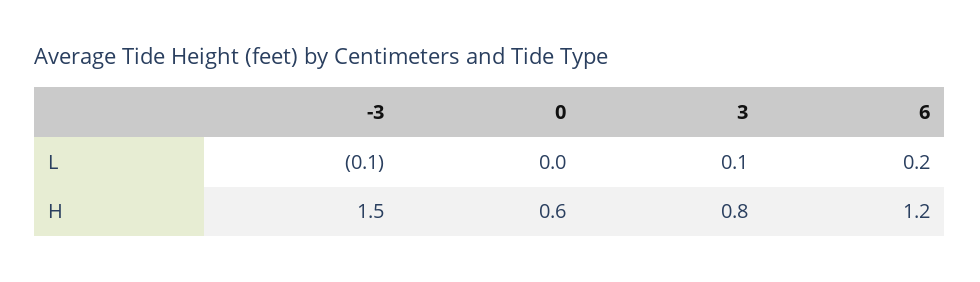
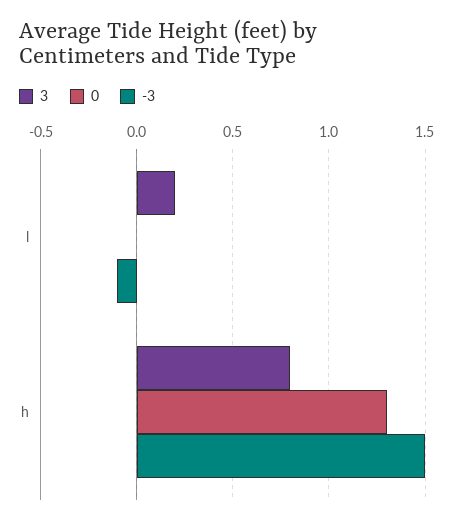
3, L: 0.1 -> 0.2
6, L: 0.2 -> none
0, H: 0.6 -> 1.3
6, H: 1.2 -> none

